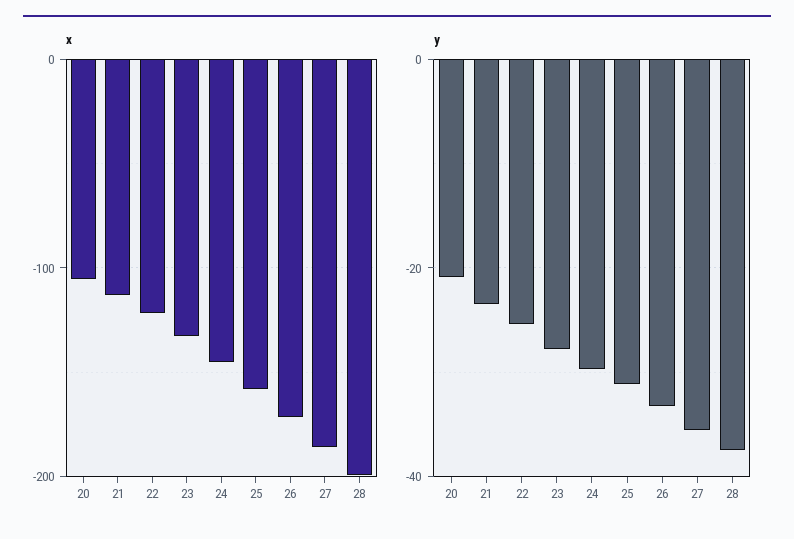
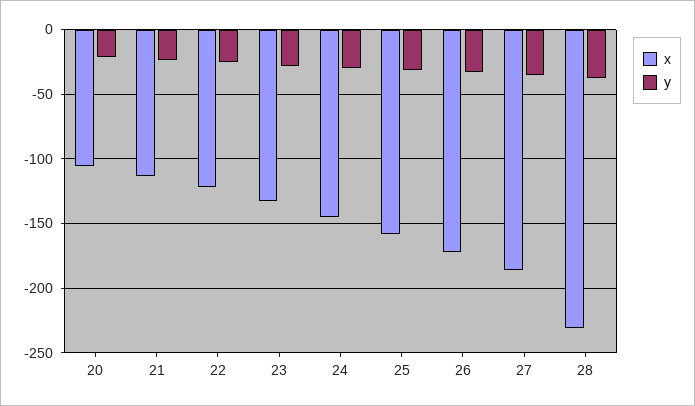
x, 28: -200 -> -230

